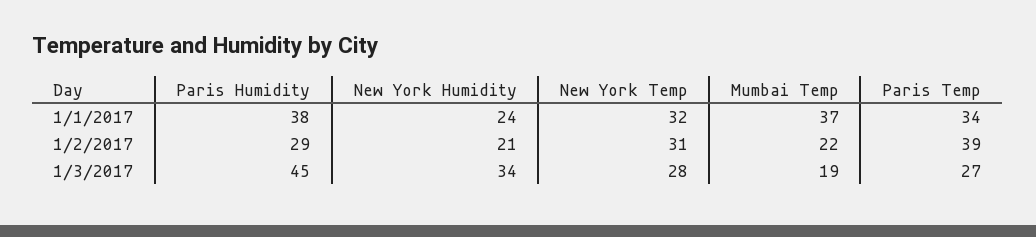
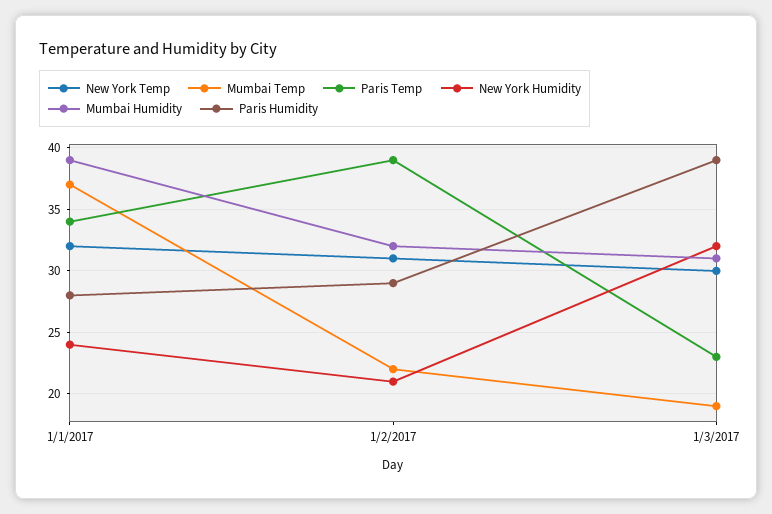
Paris Humidity, 1/1/2017: 38 -> 28
Paris Humidity, 1/3/2017: 45 -> 39
New York Humidity, 1/3/2017: 34 -> 32
New York Temp, 1/3/2017: 28 -> 30
Paris Temp, 1/3/2017: 27 -> 23
Mumbai Humidity, 1/1/2017: none -> 39
Mumbai Humidity, 1/2/2017: none -> 32
Mumbai Humidity, 1/3/2017: none -> 31

